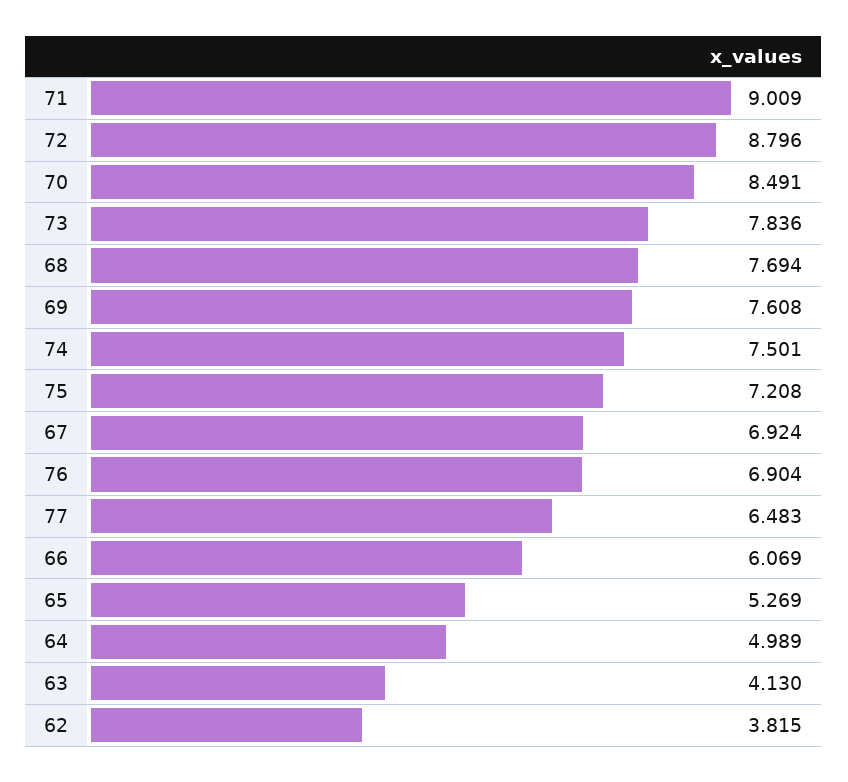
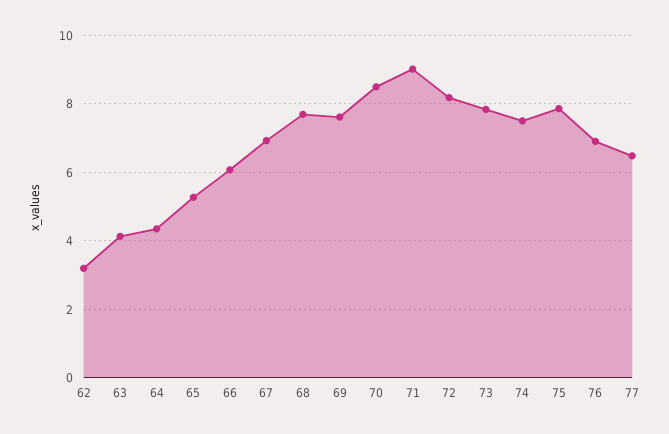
72: 8.796 -> 8.2
75: 7.208 -> 7.8
64: 4.989 -> 4.4
62: 3.815 -> 3.2

